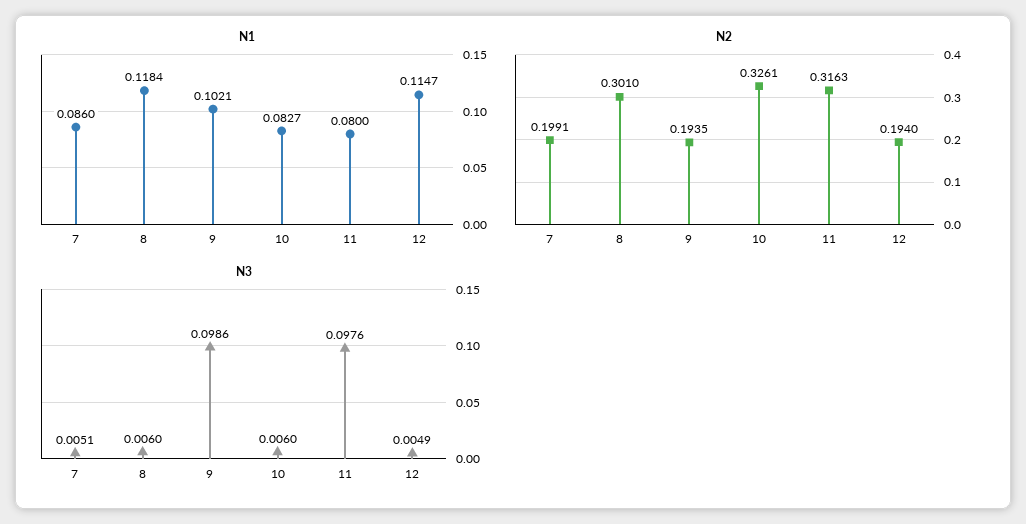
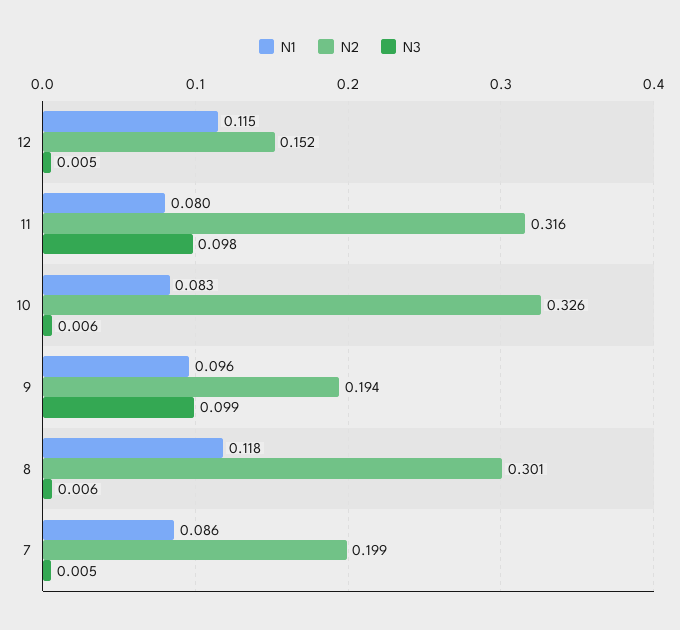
N1, 9: 0.1021 -> 0.096
N2, 12: 0.194 -> 0.152

